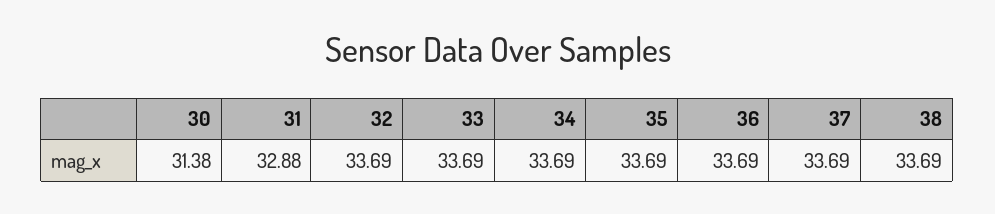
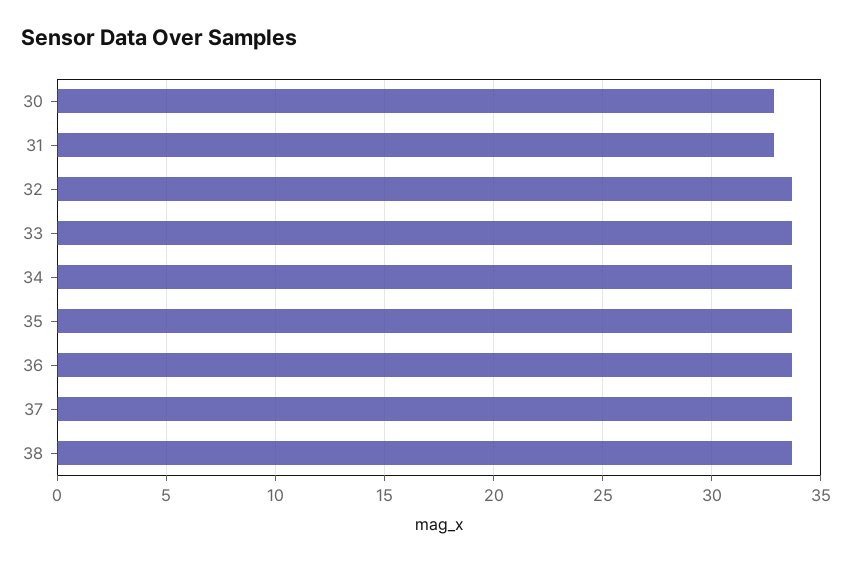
30: 31.38 -> 33

